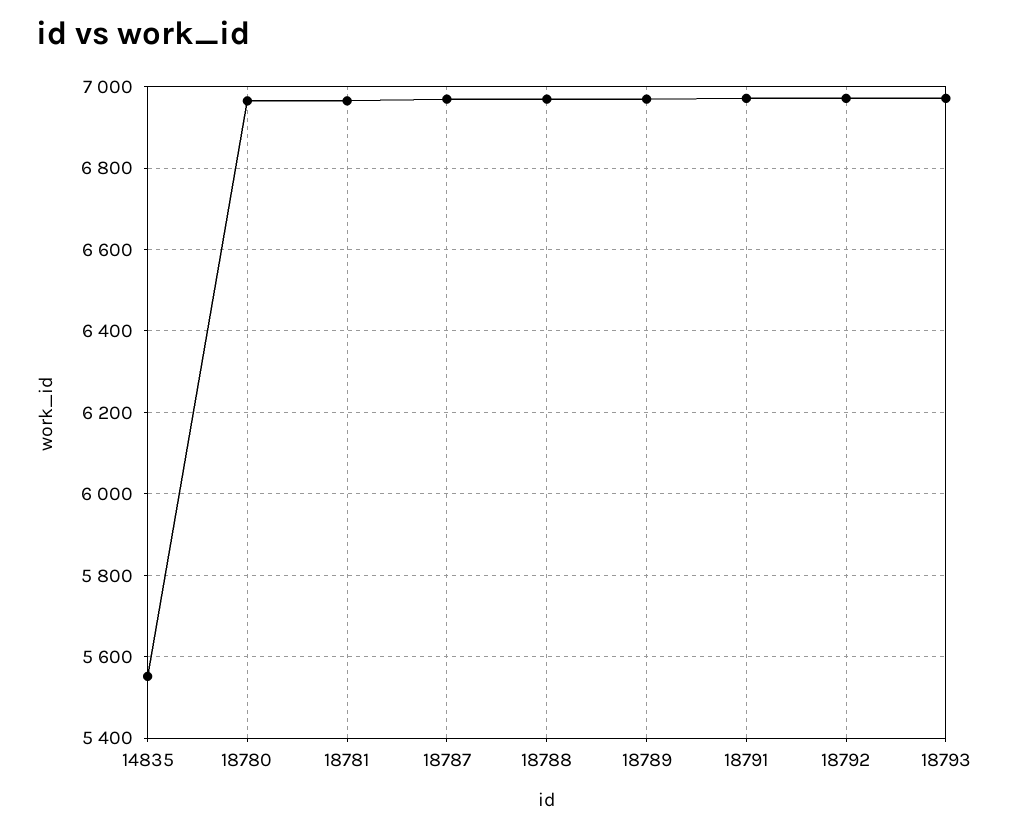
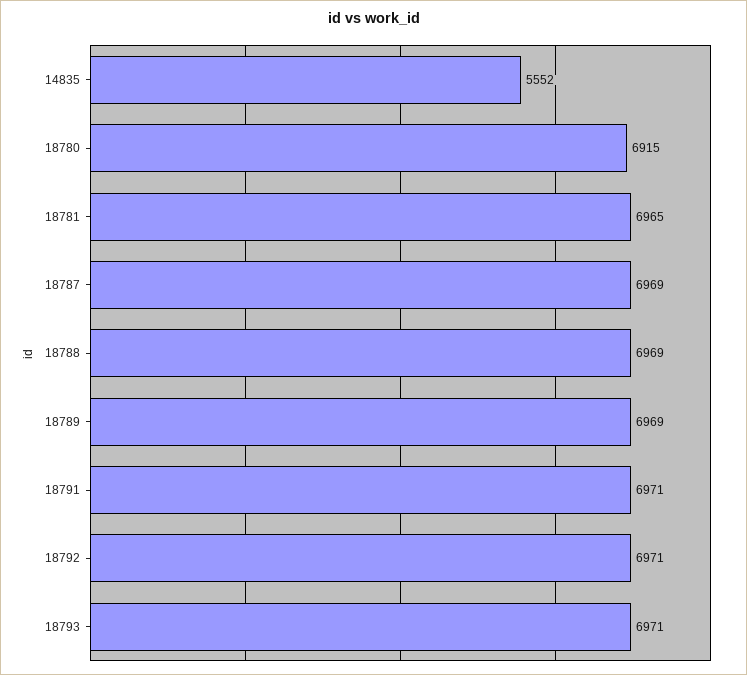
18780: 6960 -> 6915

